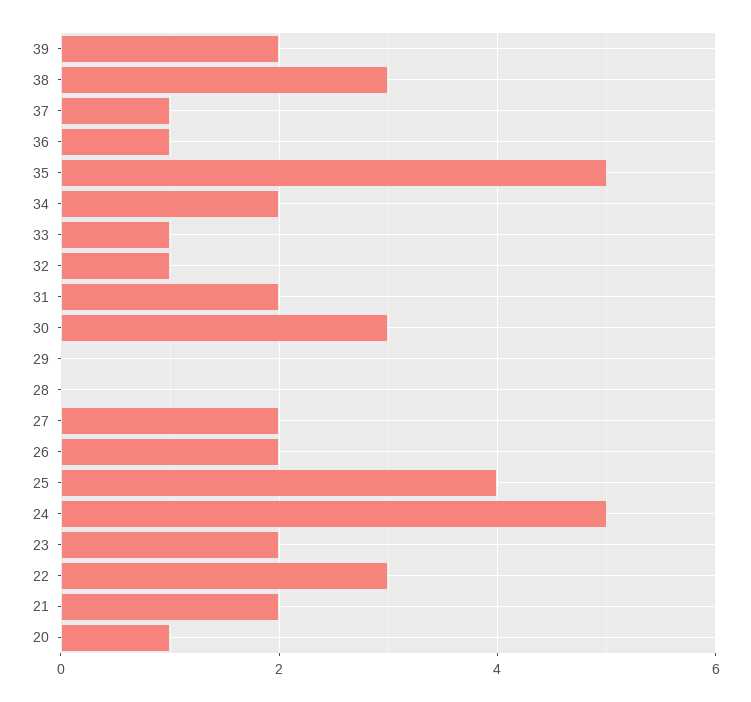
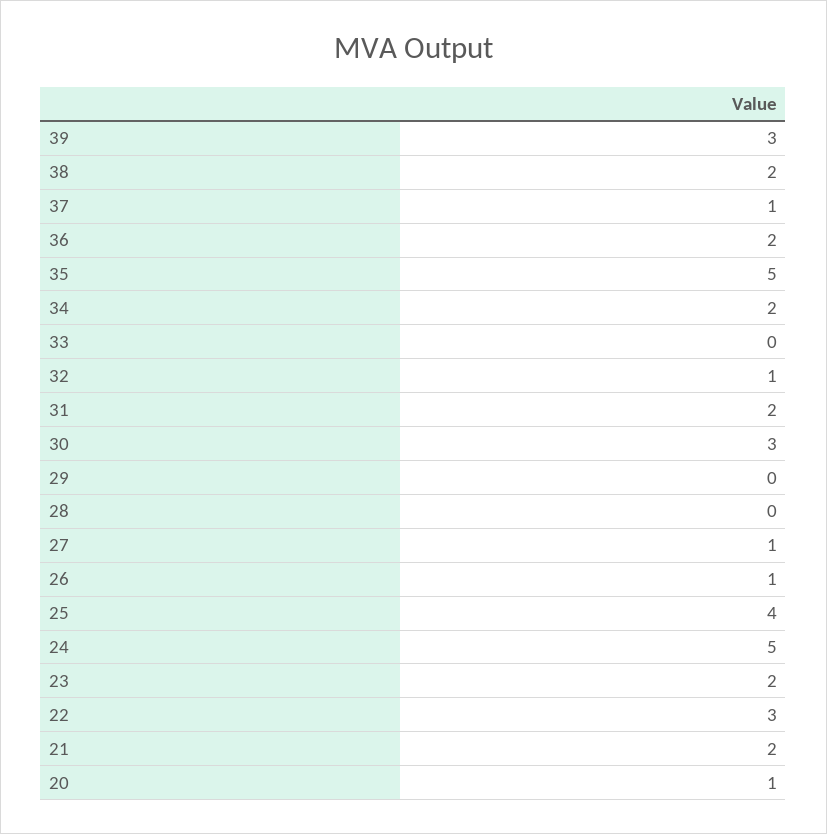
39: 2 -> 3
38: 3 -> 2
36: 1 -> 2
33: 1 -> 0
27: 2 -> 1
26: 2 -> 1

